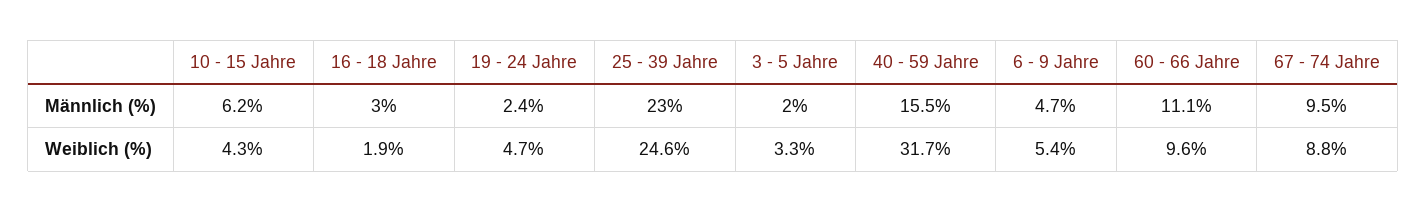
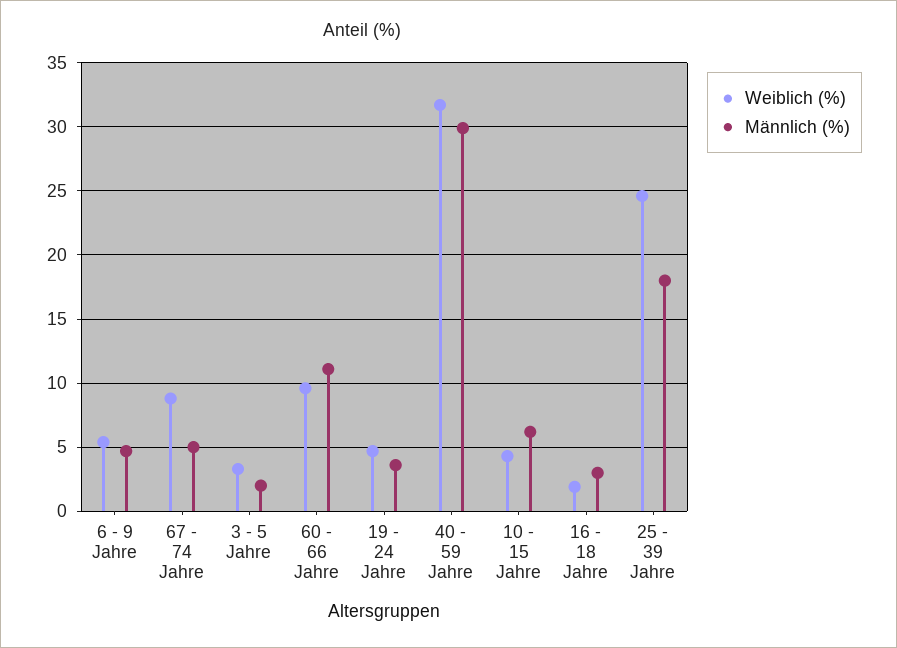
Männlich (%), 19 - 24 Jahre: 2.4 -> 3.5
Männlich (%), 25 - 39 Jahre: 23 -> 18
Männlich (%), 40 - 59 Jahre: 15.5 -> 30
Männlich (%), 67 - 74 Jahre: 9.5 -> 5

